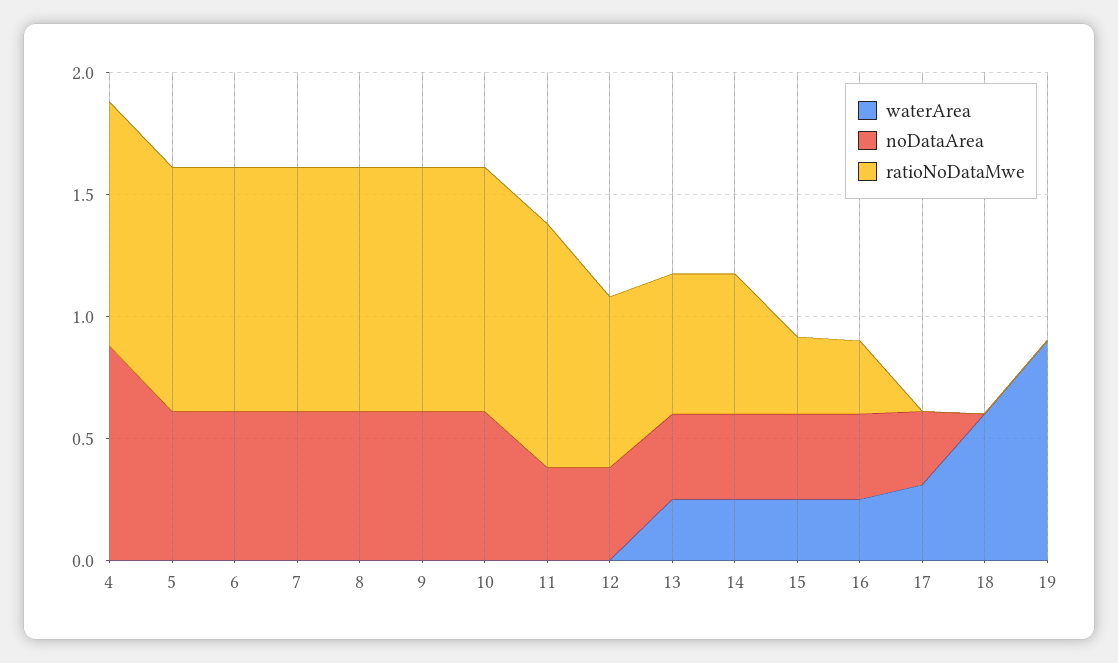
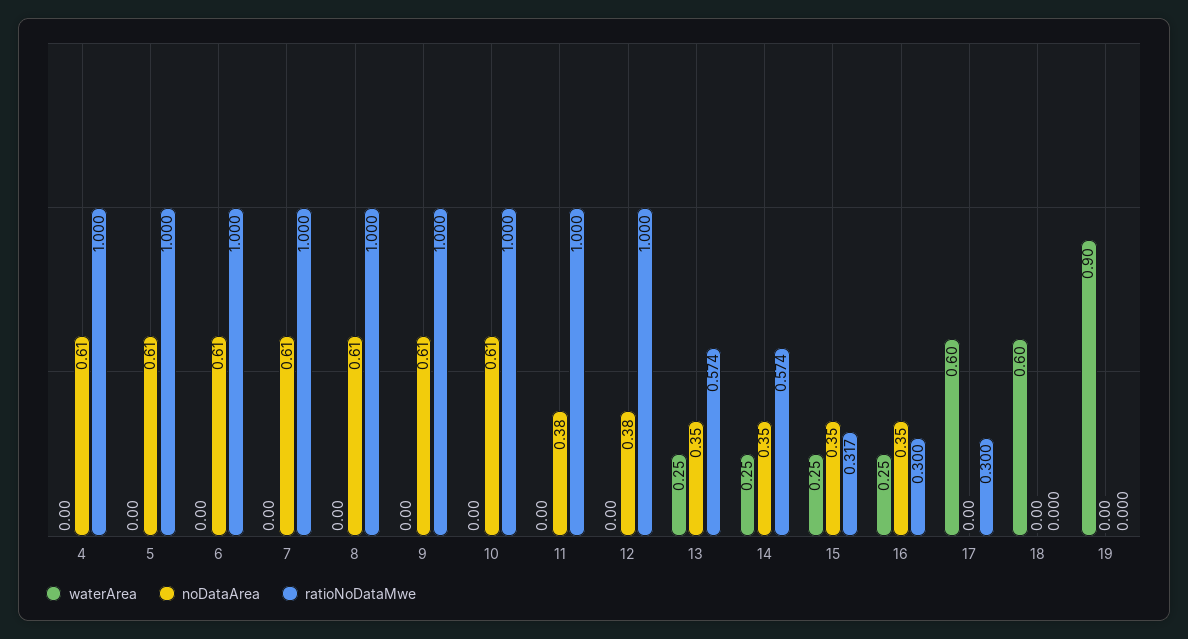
noDataArea, 4: 0.9 -> 0.61
ratioNoDataMwe, 12: 0.7 -> 1
waterArea, 17: 0.3 -> 0.6
noDataArea, 17: 0.3 -> 0
ratioNoDataMwe, 17: 0 -> 0.3

